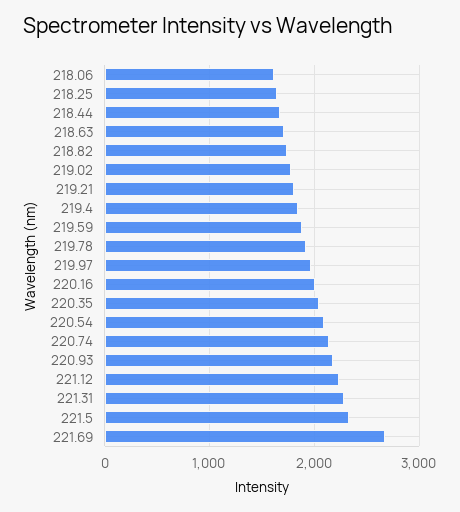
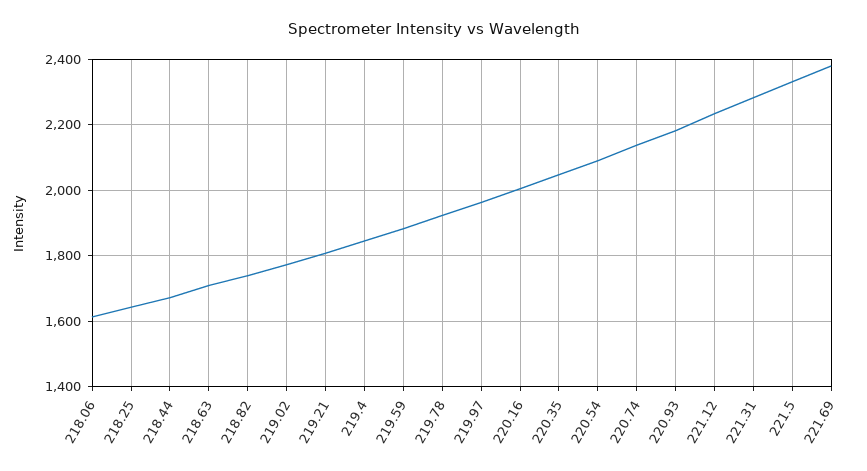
221.69: 2700 -> 2380

